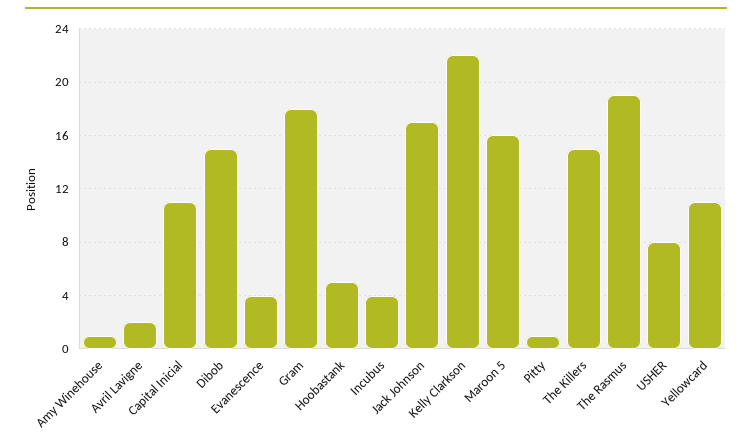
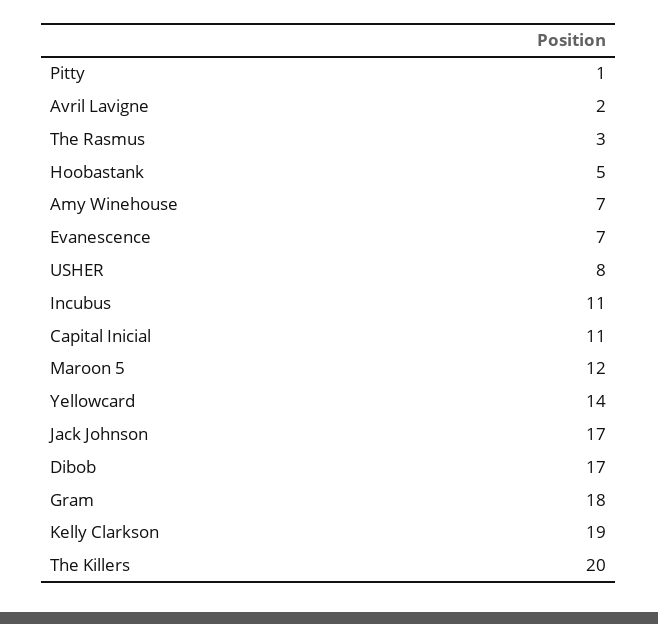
Amy Winehouse: 1 -> 7
Dibob: 15 -> 17
Evanescence: 4 -> 7
Incubus: 4 -> 11
Kelly Clarkson: 22 -> 19
Maroon 5: 16 -> 12
The Killers: 15 -> 20
The Rasmus: 19 -> 3
Yellowcard: 11 -> 14

